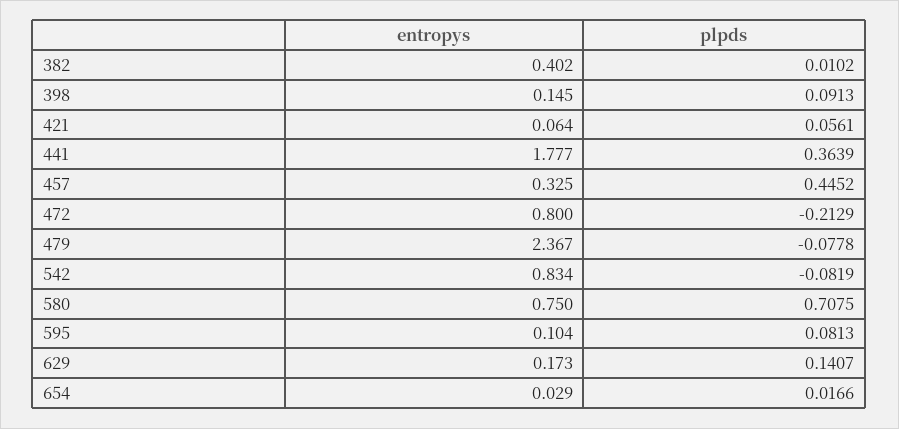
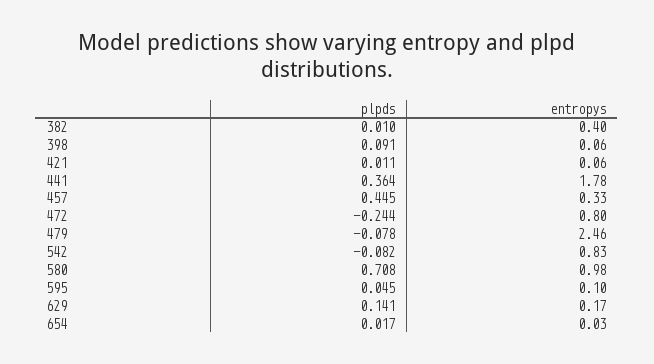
entropys, 398: 0.145 -> 0.06
plpds, 421: 0.0561 -> 0.011
plpds, 472: -0.2129 -> -0.244
entropys, 479: 2.367 -> 2.46
entropys, 580: 0.75 -> 0.98
plpds, 595: 0.0813 -> 0.045

